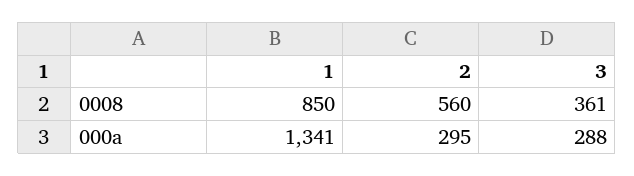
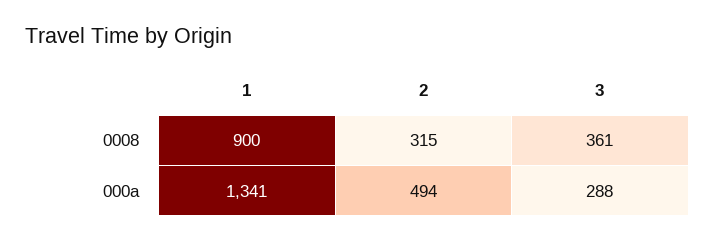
1, 0008: 850 -> 900
2, 0008: 560 -> 315
2, 000a: 295 -> 494

